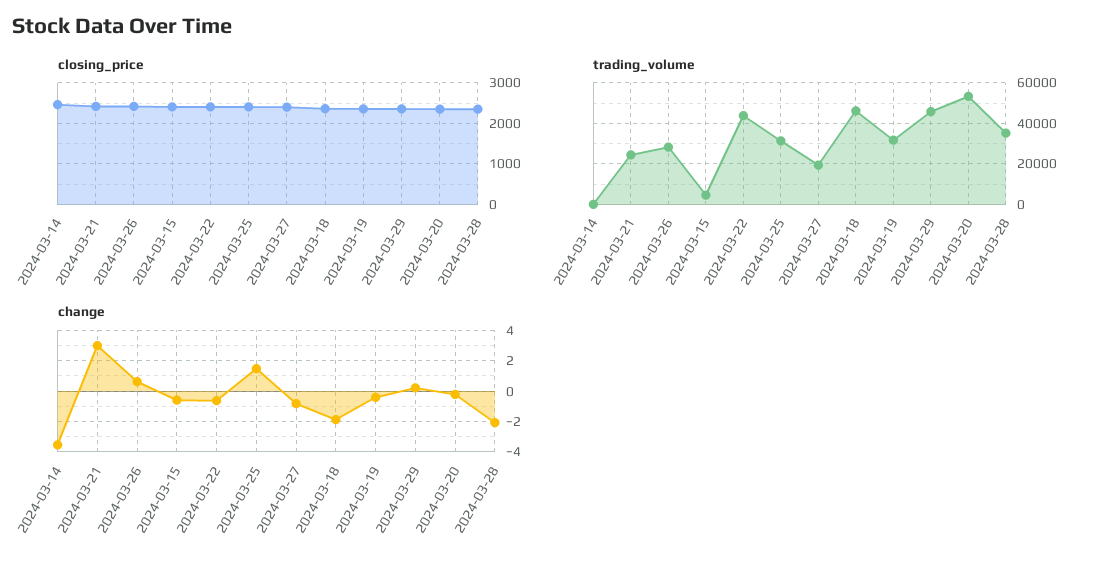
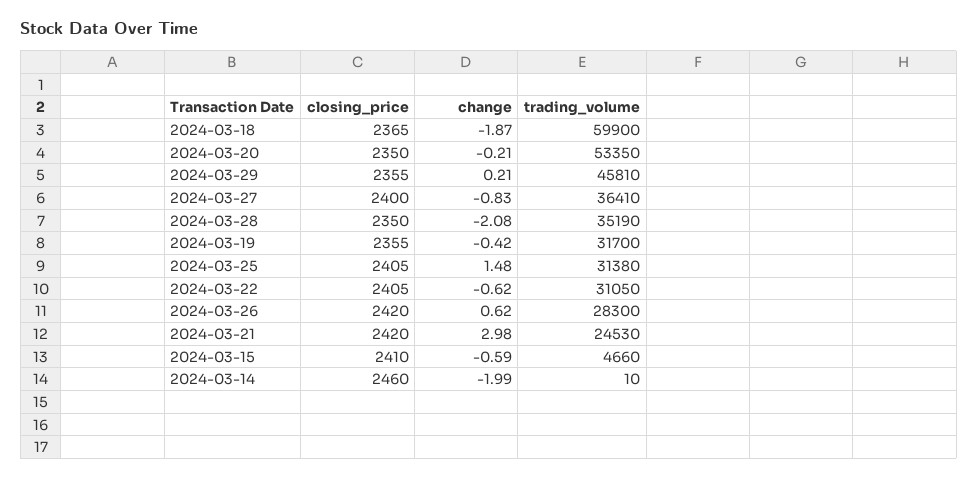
trading_volume, 2024-03-22: 45000 -> 31050
trading_volume, 2024-03-27: 20000 -> 36410
trading_volume, 2024-03-18: 45000 -> 59900
change, 2024-03-14: -3.5 -> -1.99

